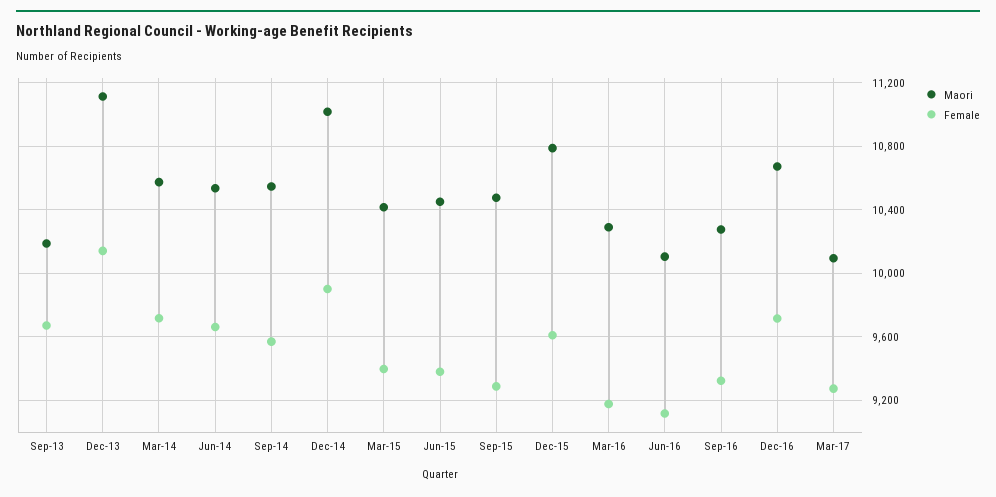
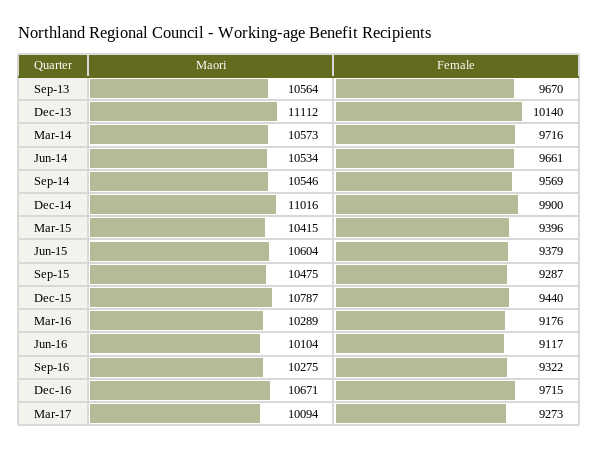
Maori, Sep-13: 10200 -> 10564
Maori, Jun-15: 10450 -> 10604
Female, Dec-15: 9600 -> 9440

